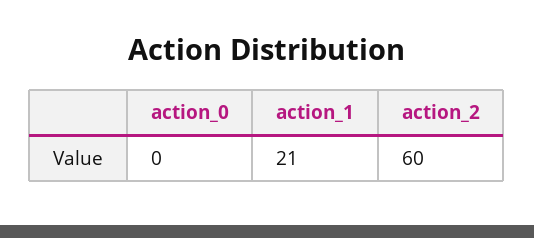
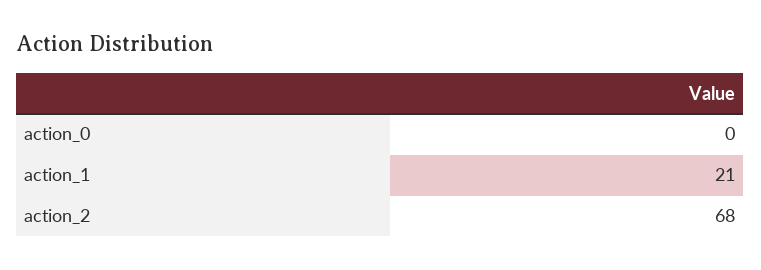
action_2: 60 -> 68

